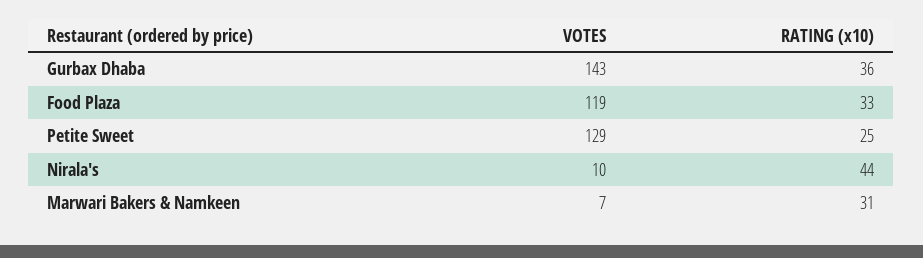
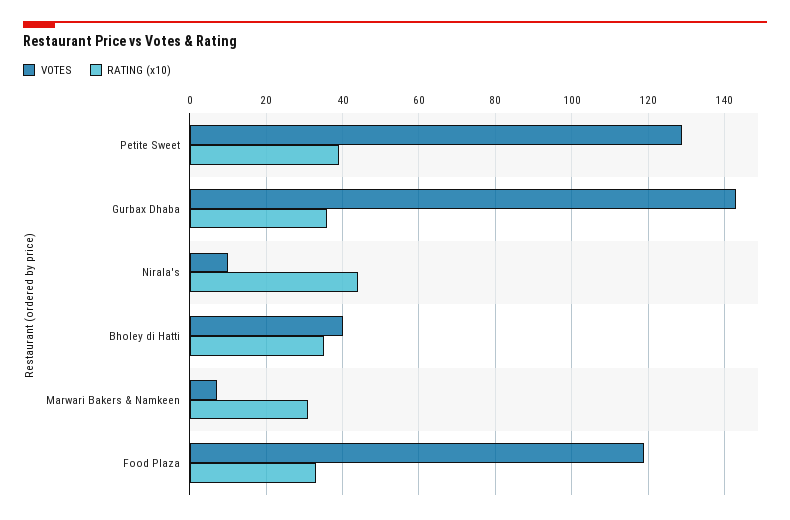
RATING (x10), Petite Sweet: 25 -> 40
VOTES, Bholey di Hatti: none -> 40
RATING (x10), Bholey di Hatti: none -> 35

